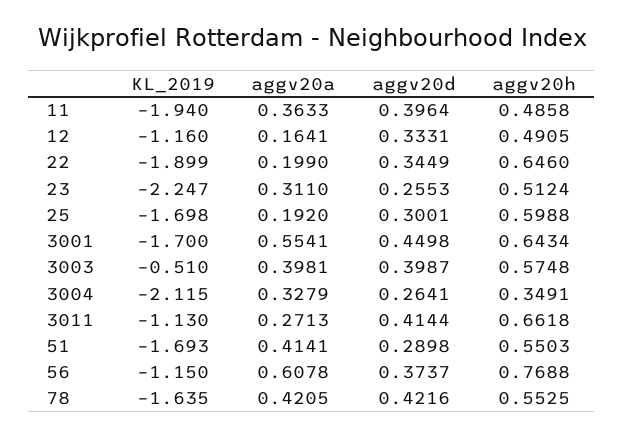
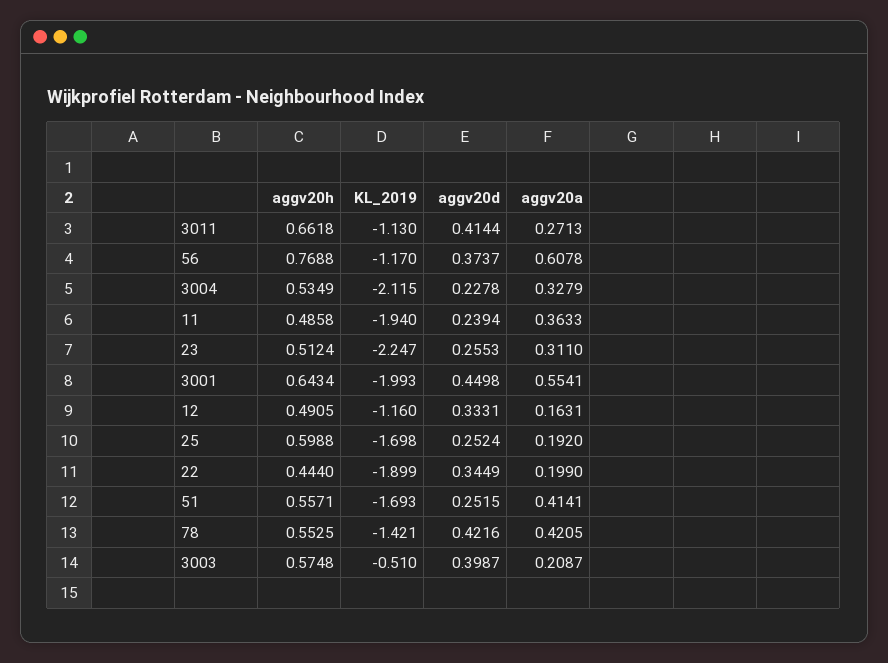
aggv20d, 11: 0.3964 -> 0.2394
aggv20a, 12: 0.1641 -> 0.1631
aggv20h, 22: 0.646 -> 0.444
aggv20d, 25: 0.3001 -> 0.2524
KL_2019, 3001: -1.7 -> -1.993
aggv20a, 3003: 0.3981 -> 0.2087
aggv20d, 3004: 0.2641 -> 0.2278
aggv20h, 3004: 0.3491 -> 0.5349
aggv20d, 51: 0.2898 -> 0.2515
aggv20h, 51: 0.5503 -> 0.5571
KL_2019, 56: -1.15 -> -1.17
KL_2019, 78: -1.635 -> -1.421

